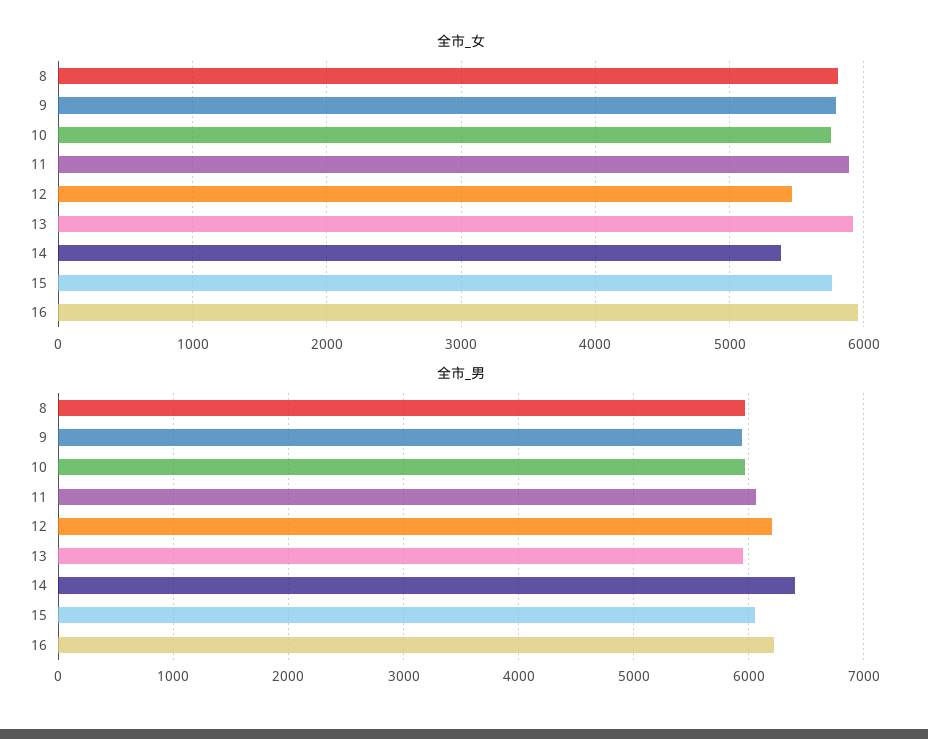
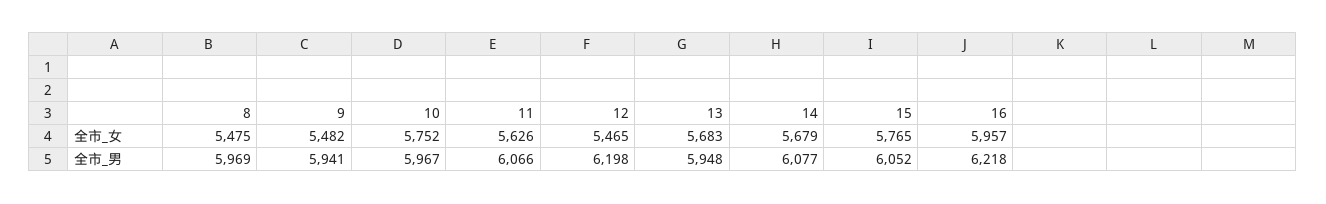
全市_女, 8: 5800 -> 5475
全市_女, 9: 5800 -> 5482
全市_女, 11: 5900 -> 5626
全市_女, 13: 5900 -> 5683
全市_女, 14: 5400 -> 5679
全市_男, 14: 6400 -> 6077

